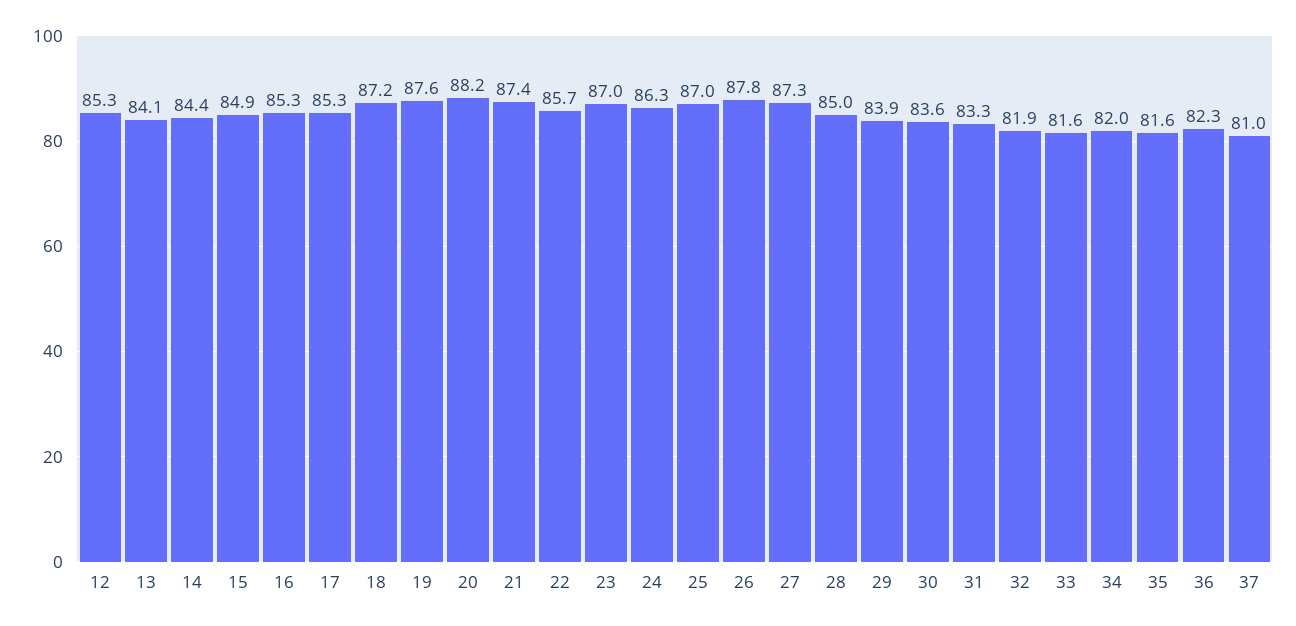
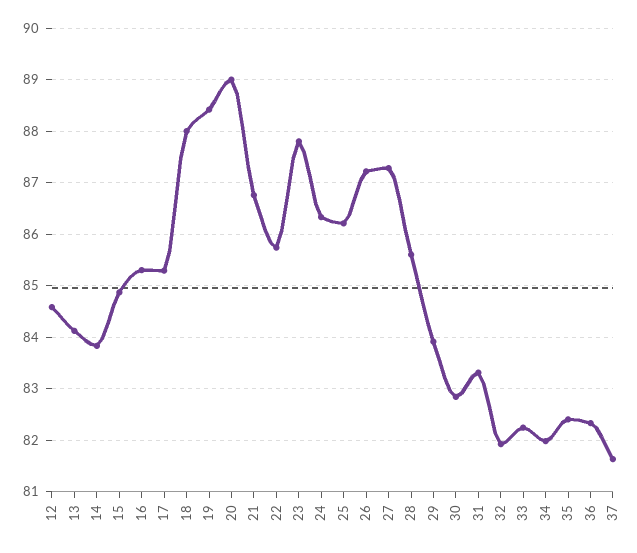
12: 85.3 -> 84.6
14: 84.4 -> 83.8
18: 87.2 -> 88
19: 87.6 -> 88.4
20: 88.2 -> 89
21: 87.4 -> 86.8
23: 87 -> 87.8
25: 87 -> 86.2
26: 87.8 -> 87.2
28: 85 -> 85.6
30: 83.6 -> 82.8
33: 81.6 -> 82.2
35: 81.6 -> 82.4
37: 81 -> 81.6

